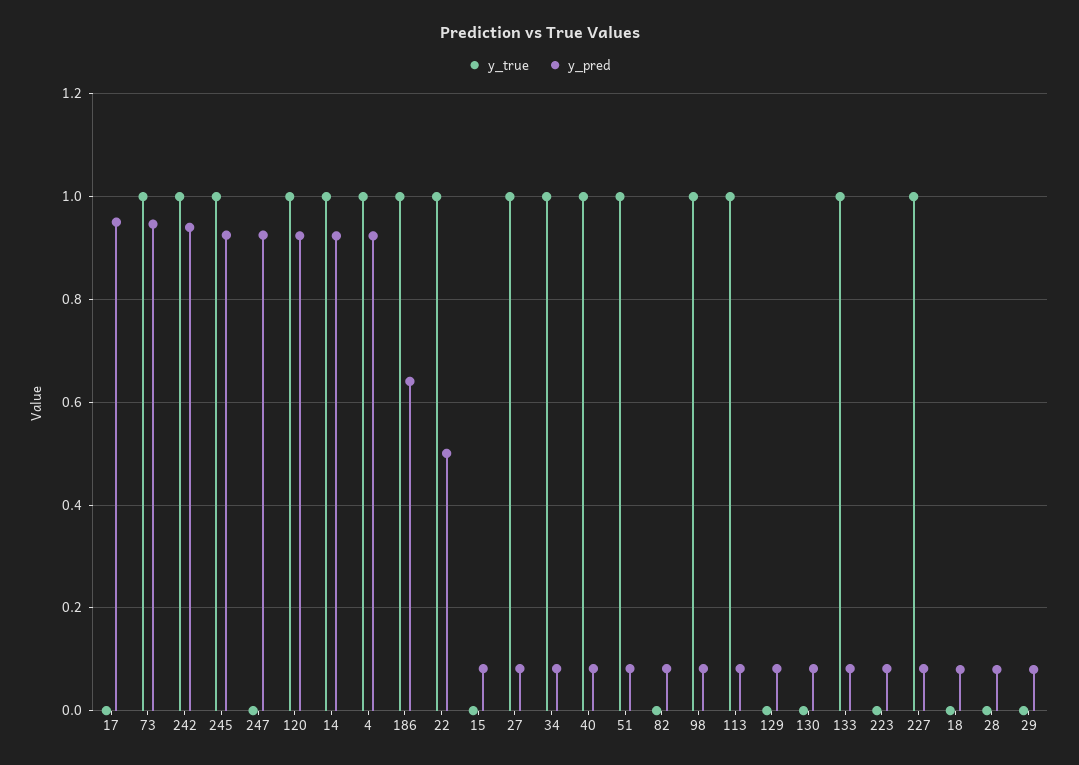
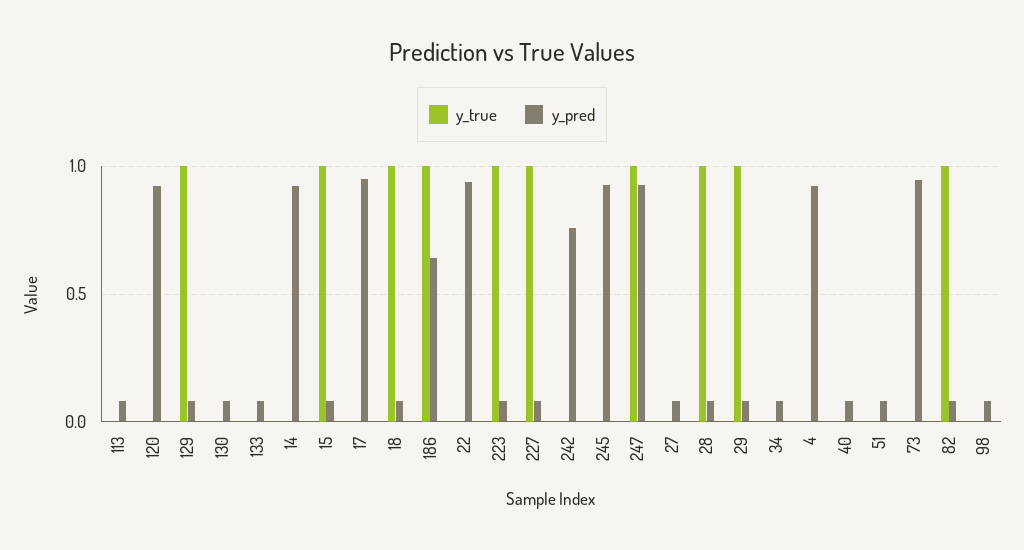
y_true, 73: 1 -> 0
y_true, 242: 1 -> 0
y_pred, 242: 0.94 -> 0.75
y_true, 245: 1 -> 0
y_true, 247: 0 -> 1
y_true, 120: 1 -> 0
y_true, 14: 1 -> 0
y_true, 4: 1 -> 0
y_true, 22: 1 -> 0
y_pred, 22: 0.5 -> 0.95
y_true, 15: 0 -> 1
y_true, 27: 1 -> 0
y_true, 34: 1 -> 0
y_true, 40: 1 -> 0
y_true, 51: 1 -> 0
y_true, 82: 0 -> 1
y_true, 98: 1 -> 0
y_true, 113: 1 -> 0
y_true, 129: 0 -> 1
y_true, 133: 1 -> 0
y_true, 223: 0 -> 1
y_true, 18: 0 -> 1
y_true, 28: 0 -> 1
y_true, 29: 0 -> 1

